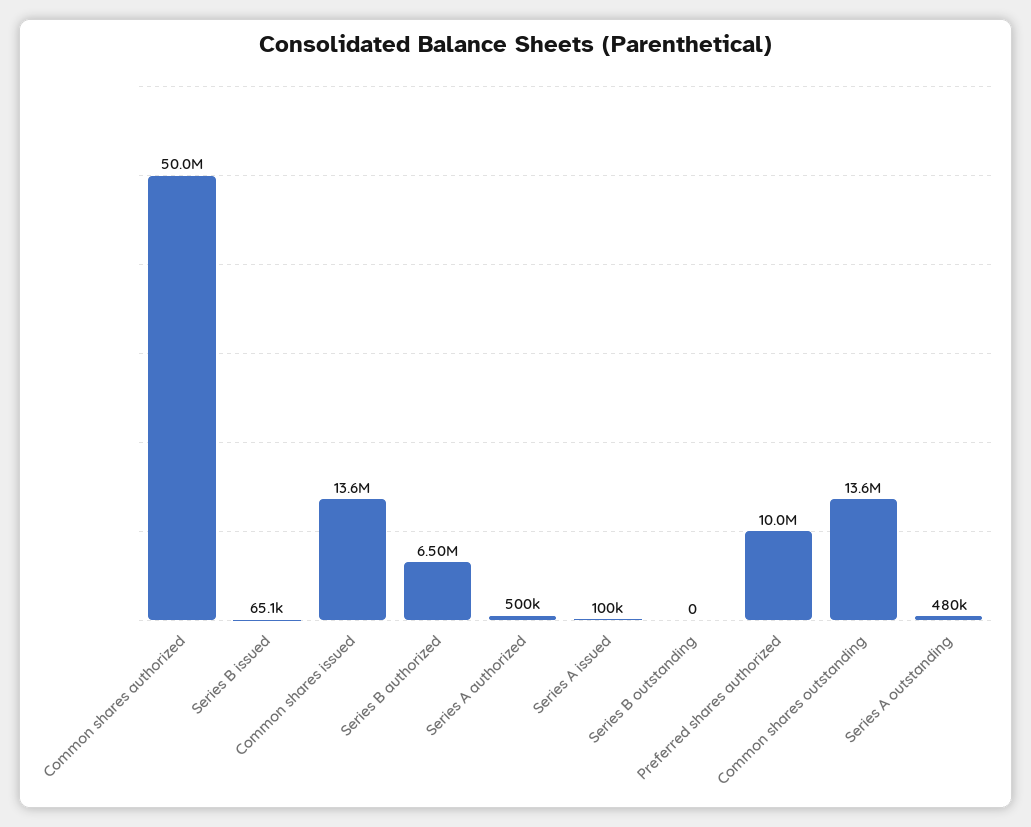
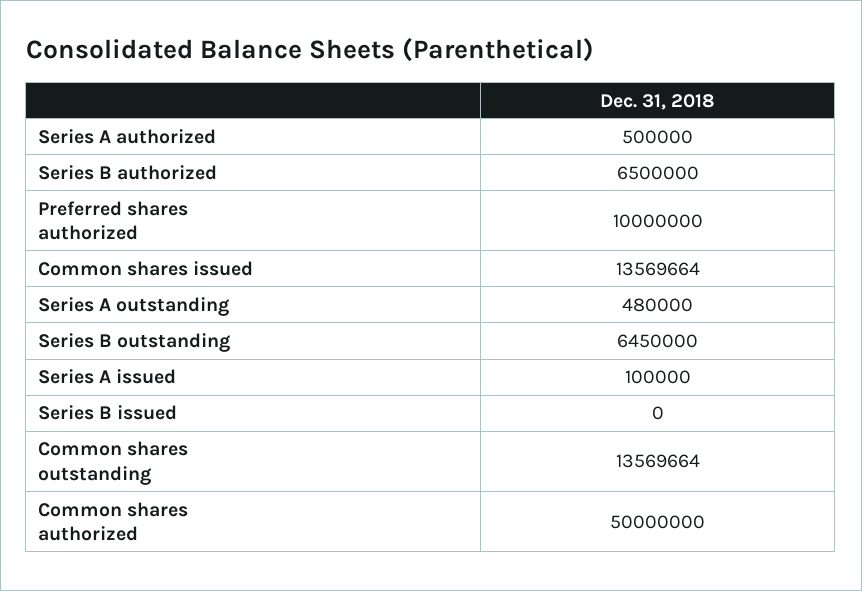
Series B issued: 65100 -> 0
Series B outstanding: 0 -> 6450000

